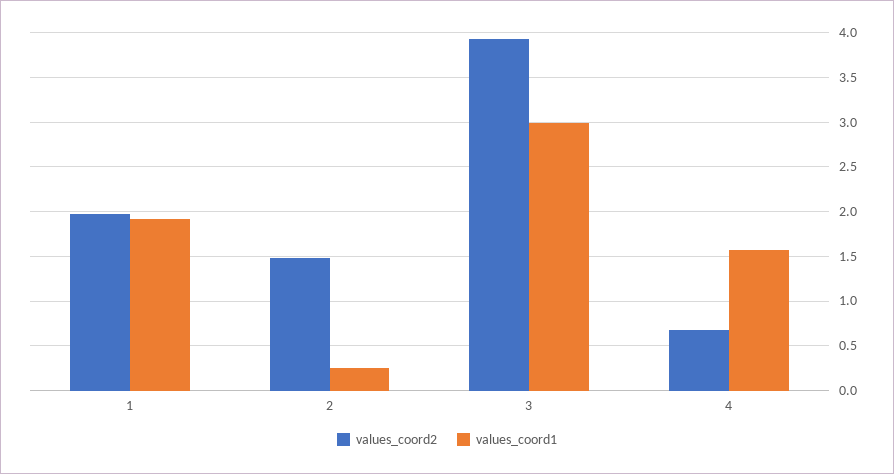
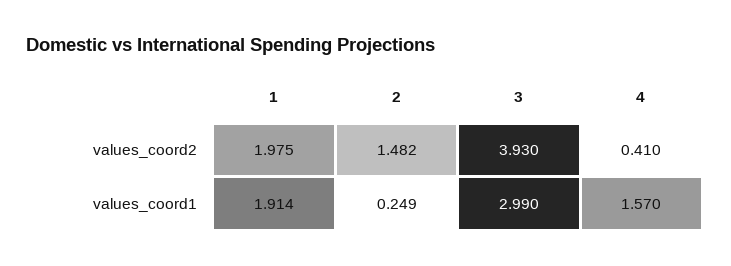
values_coord2, 4: 0.7 -> 0.41

